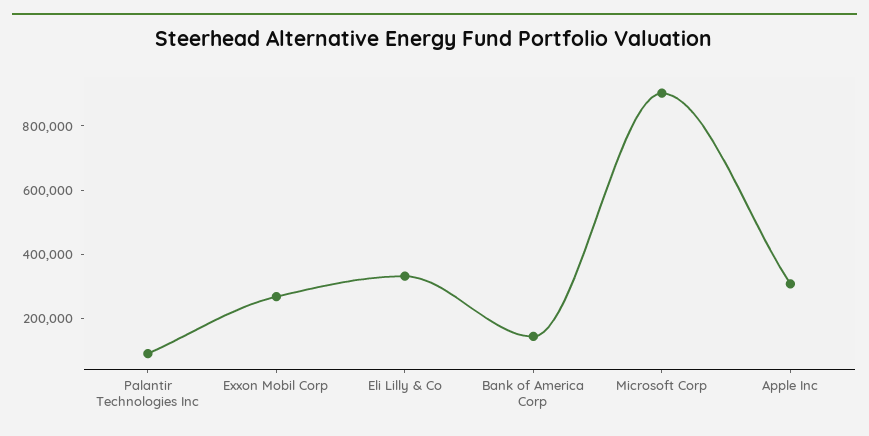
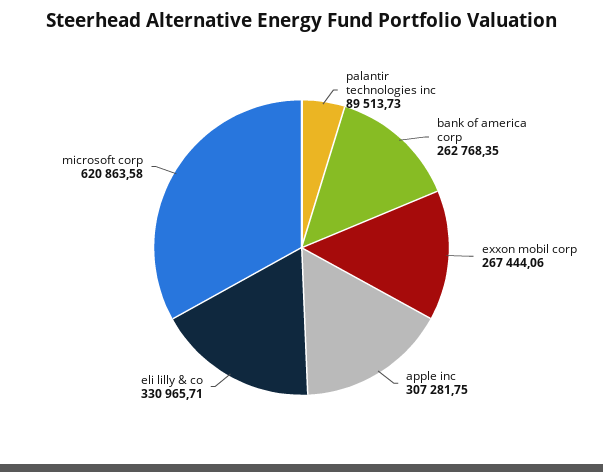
Bank of America Corp: 150000 -> 262768.35
Microsoft Corp: 900000 -> 620863.58

